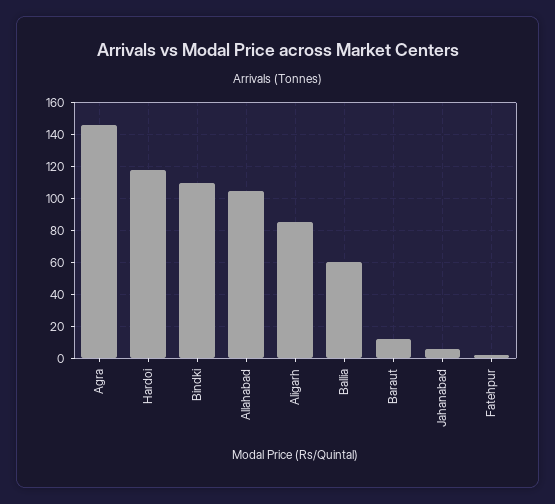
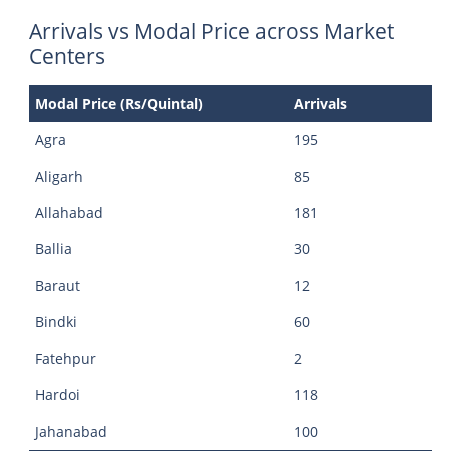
Agra: 145 -> 195
Bindki: 110 -> 60
Allahabad: 105 -> 181
Ballia: 60 -> 30
Jahanabad: 5 -> 100

